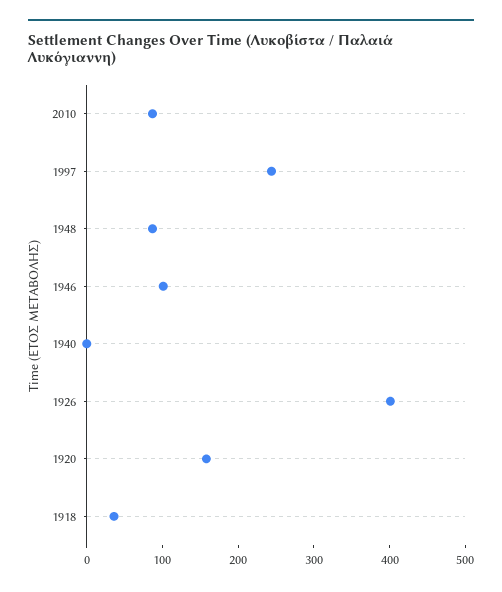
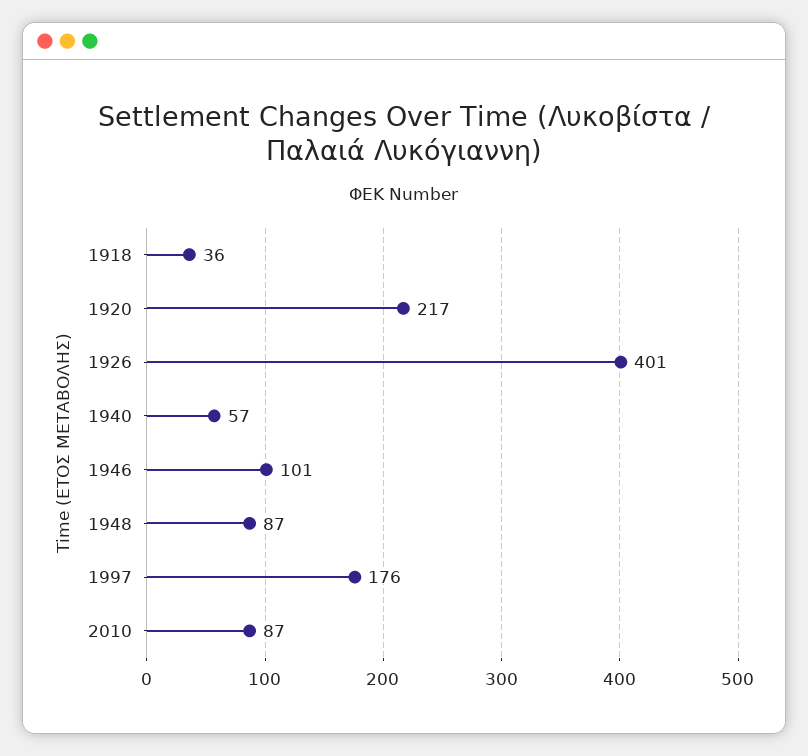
1997: 240 -> 176
1940: 0 -> 57
1920: 160 -> 217

